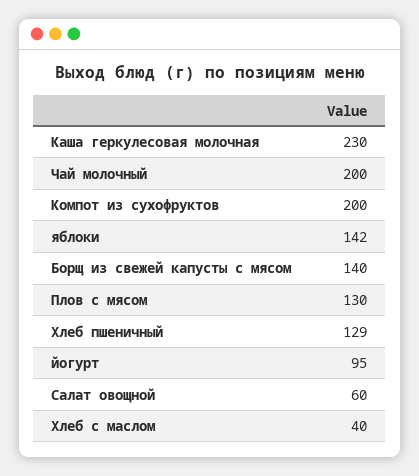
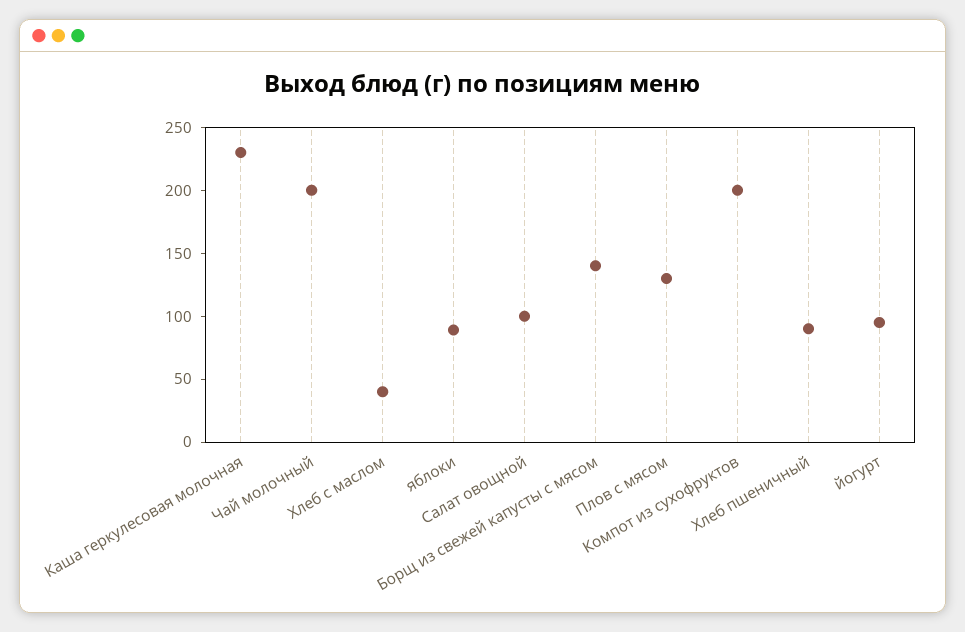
яблоки: 142 -> 90
Хлеб пшеничный: 129 -> 90
Салат овощной: 60 -> 100

